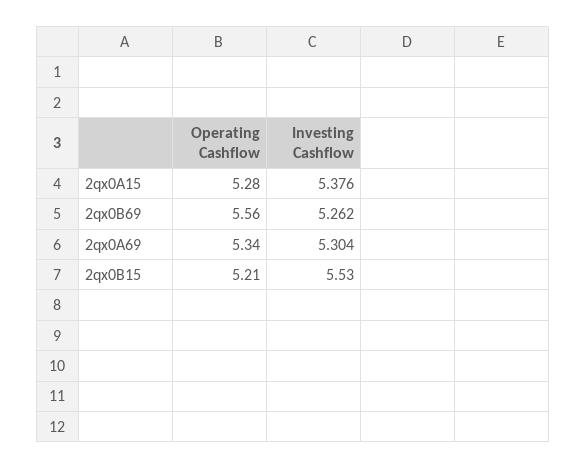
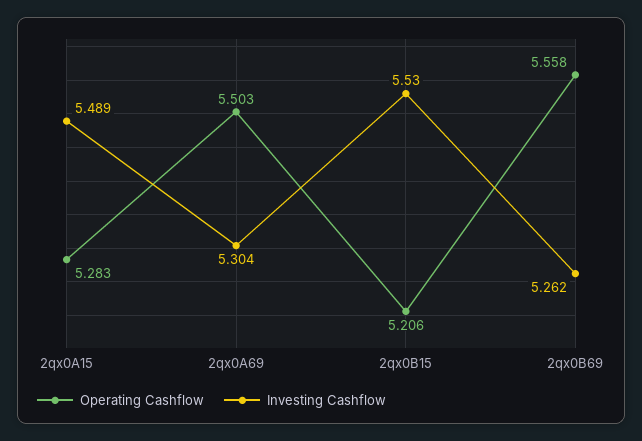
Investing Cashflow, 2qx0A15: 5.376 -> 5.489
Operating Cashflow, 2qx0A69: 5.34 -> 5.503

